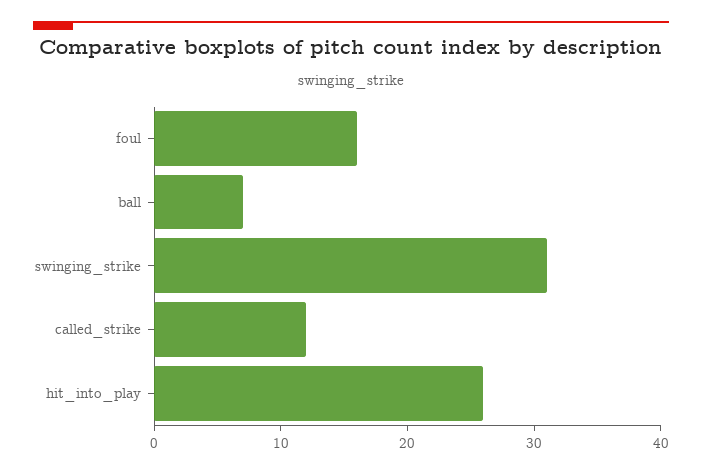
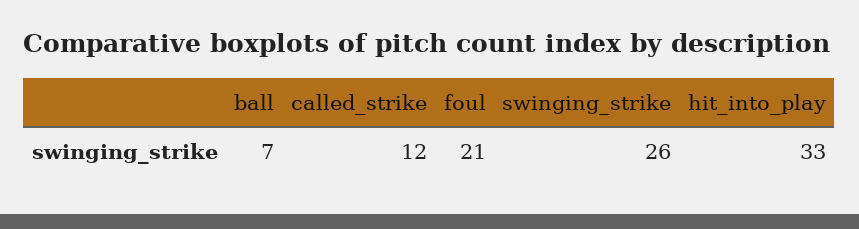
foul: 16 -> 21
swinging_strike: 31 -> 26
hit_into_play: 26 -> 33

